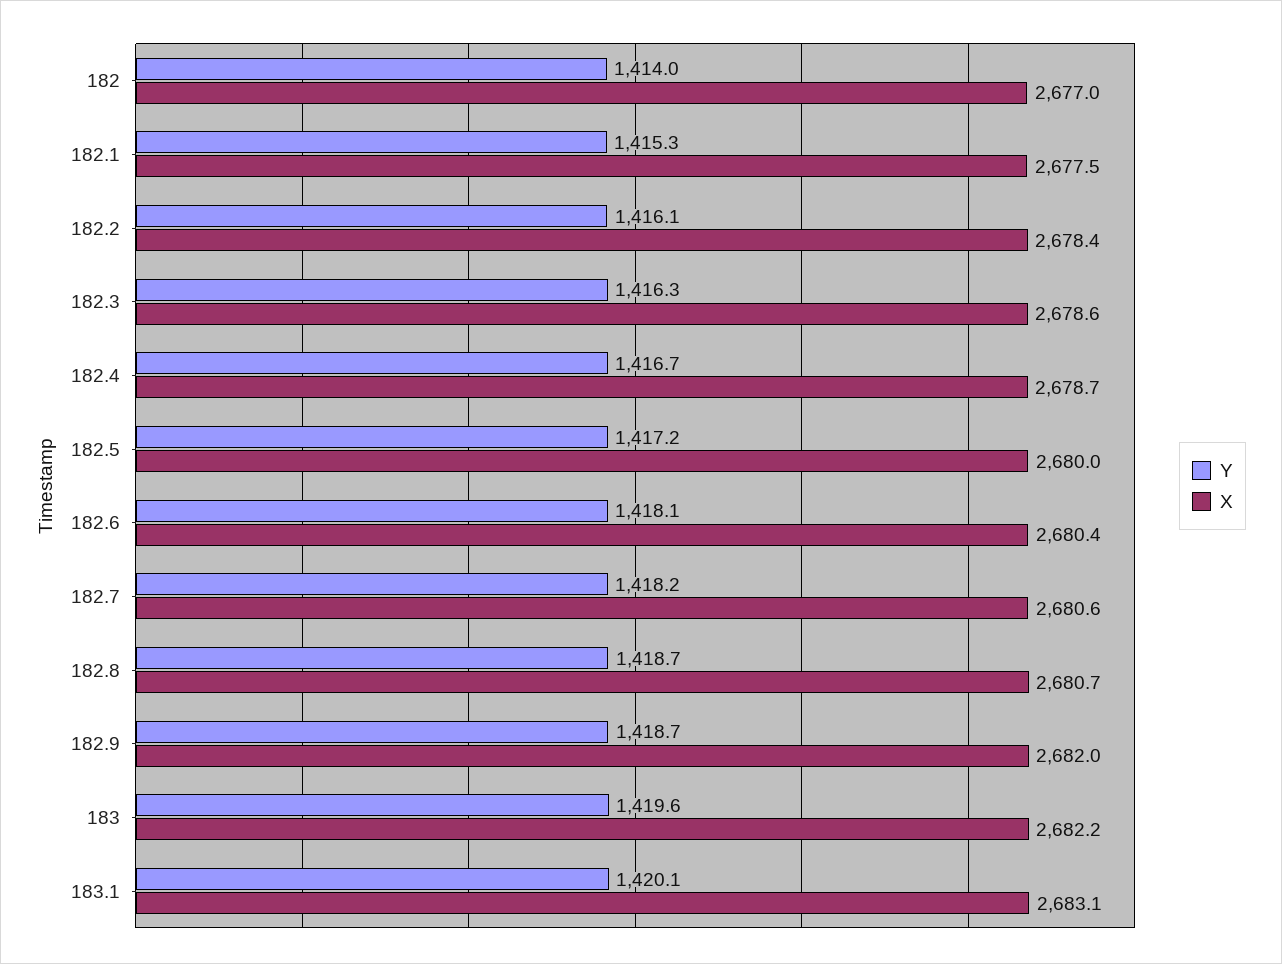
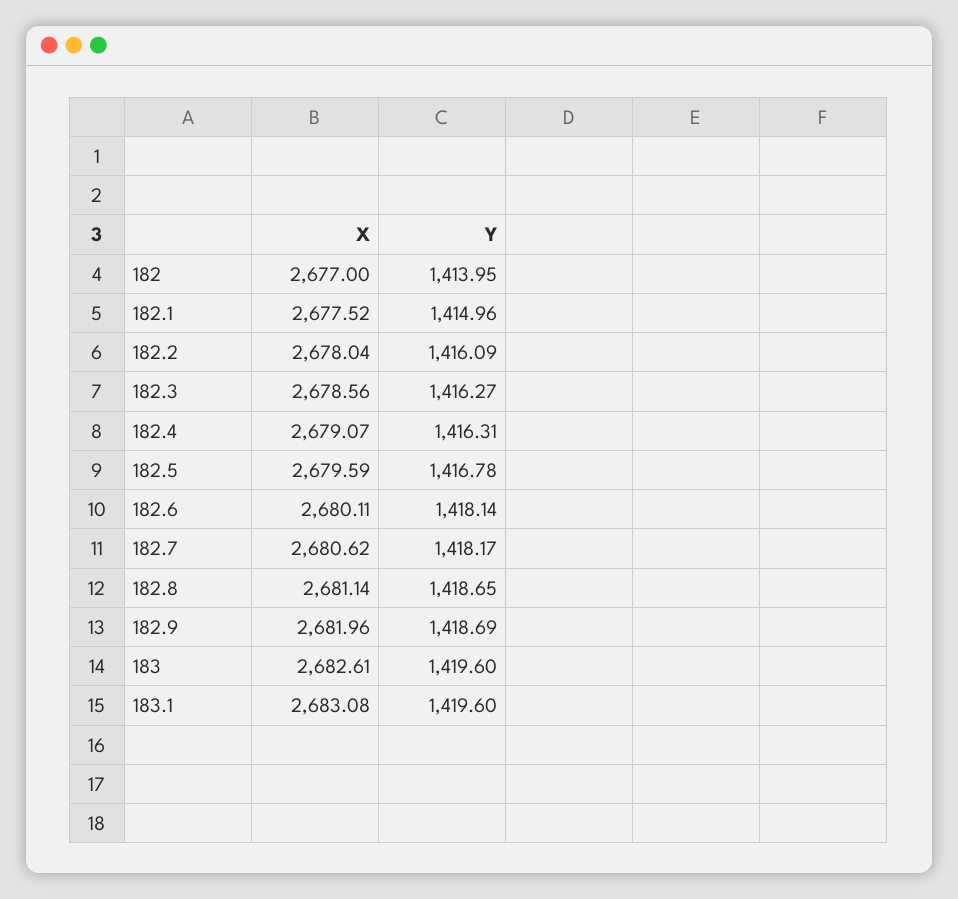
Y, 182.1: 1415.3 -> 1414.96
X, 182.2: 2678.4 -> 2678.04
Y, 182.4: 1416.7 -> 1416.31
X, 182.4: 2678.7 -> 2679.07
Y, 182.5: 1417.2 -> 1416.78
X, 182.5: 2680 -> 2679.59
X, 182.6: 2680.4 -> 2680.11
X, 182.8: 2680.7 -> 2681.14
X, 183: 2682.2 -> 2682.61
Y, 183.1: 1420.1 -> 1419.6

